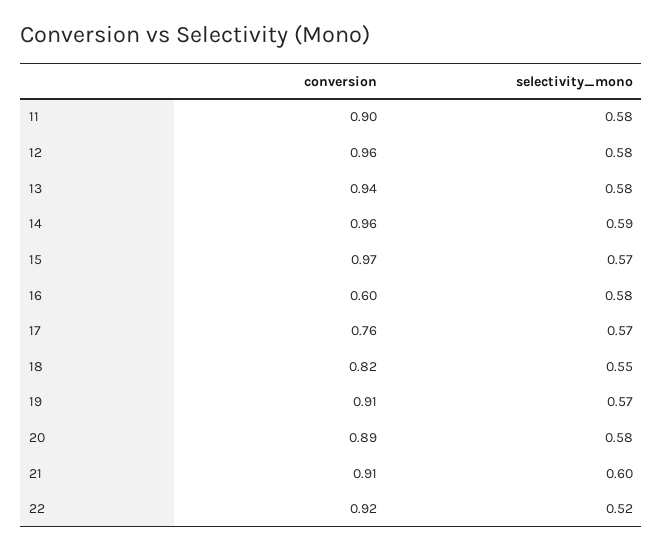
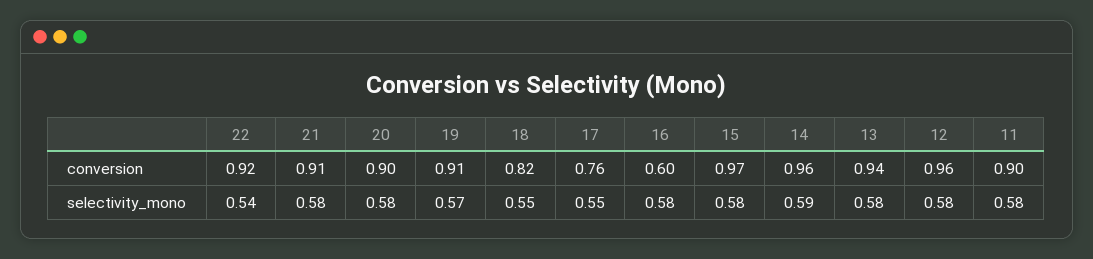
selectivity_mono, 15: 0.57 -> 0.58
selectivity_mono, 17: 0.57 -> 0.55
conversion, 20: 0.89 -> 0.9
selectivity_mono, 21: 0.6 -> 0.58
selectivity_mono, 22: 0.52 -> 0.54

